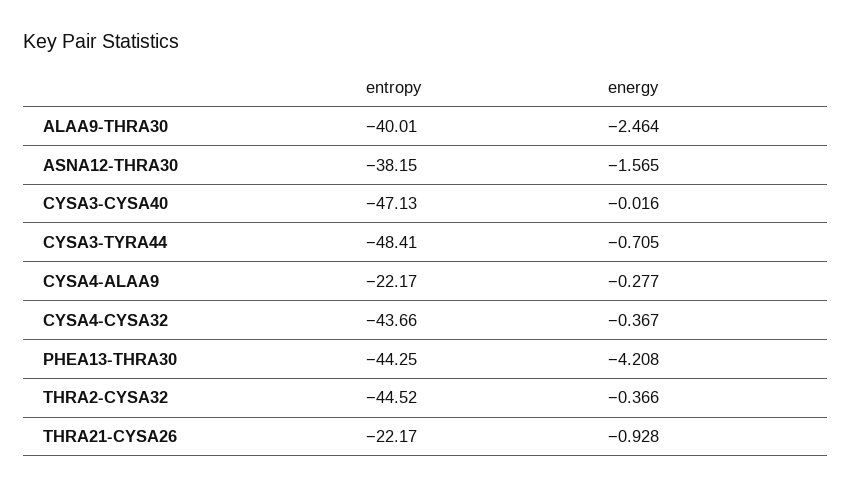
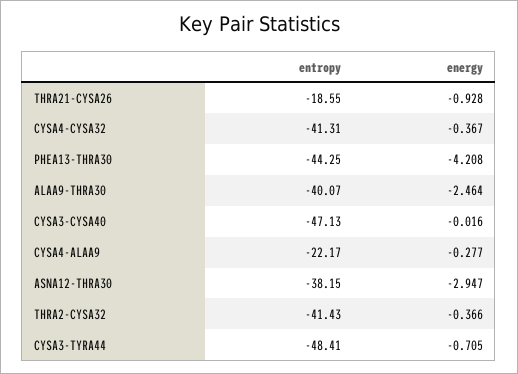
entropy, ALAA9-THRA30: -40.01 -> -40.07
energy, ASNA12-THRA30: -1.565 -> -2.947
entropy, CYSA4-CYSA32: -43.66 -> -41.31
entropy, THRA2-CYSA32: -44.52 -> -41.43
entropy, THRA21-CYSA26: -22.17 -> -18.55

